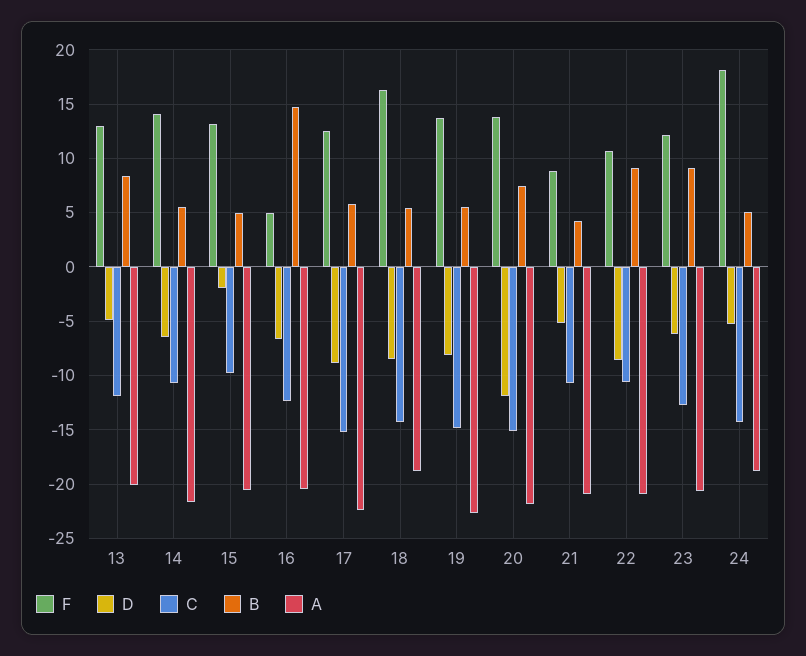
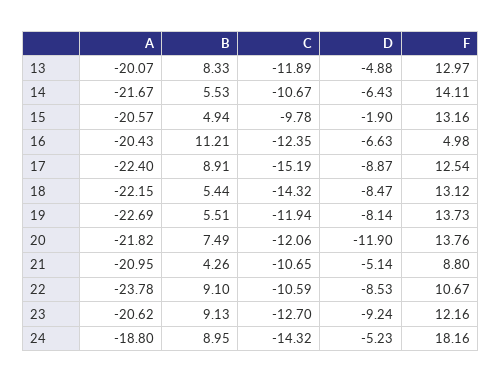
B, 16: 15 -> 11.21
B, 17: 6 -> 8.91
F, 18: 16 -> 13.12
A, 18: -19 -> -22.15
C, 19: -15 -> -11.94
C, 20: -15 -> -12.06
A, 22: -21 -> -23.78
D, 23: -6 -> -9.24
B, 24: 5 -> 8.95

